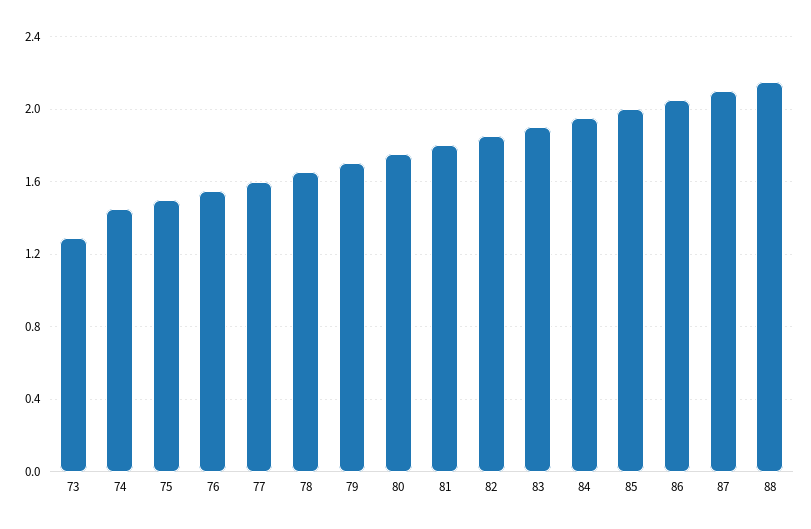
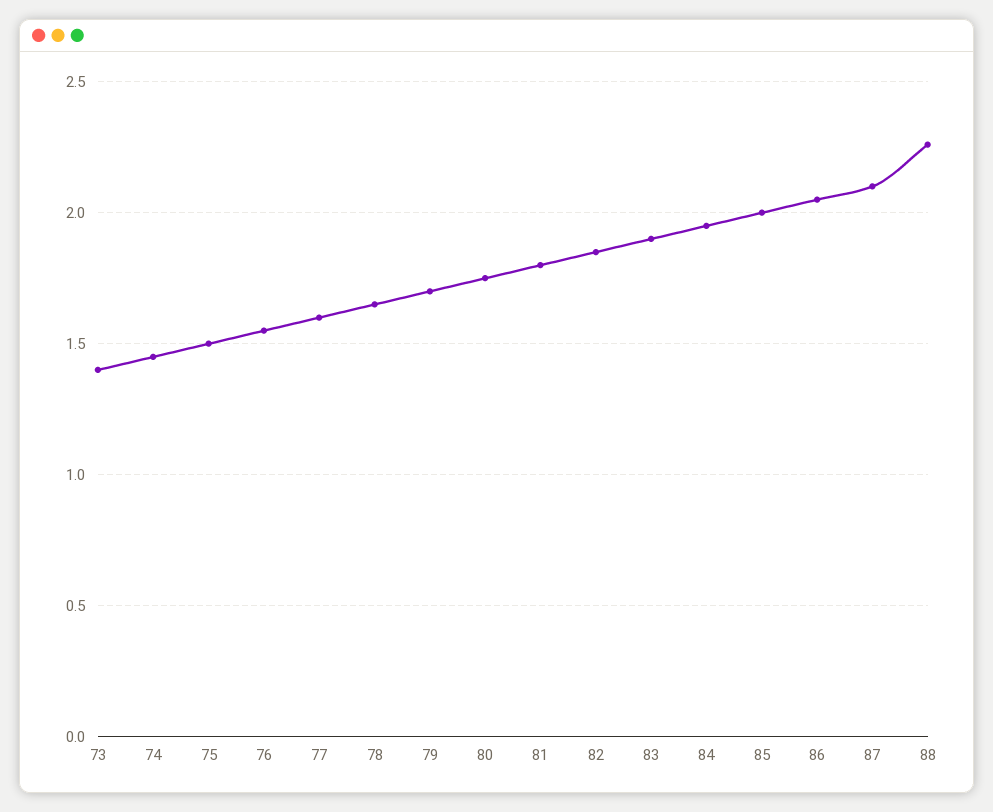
73: 1.3 -> 1.4
88: 2.15 -> 2.25

